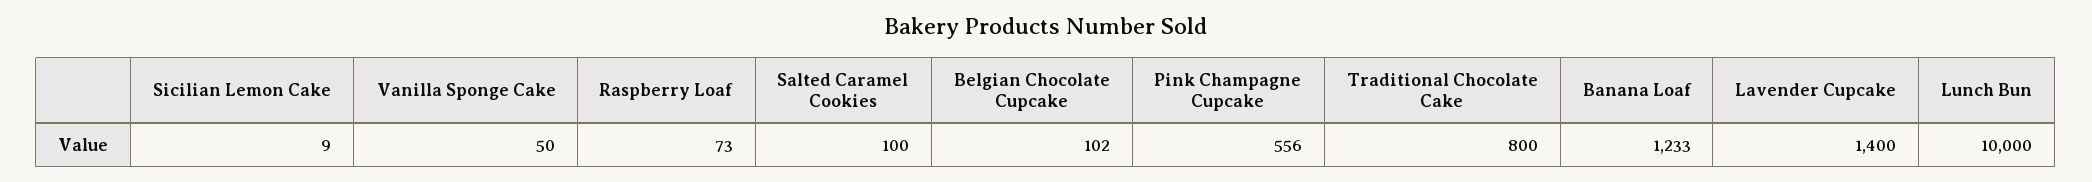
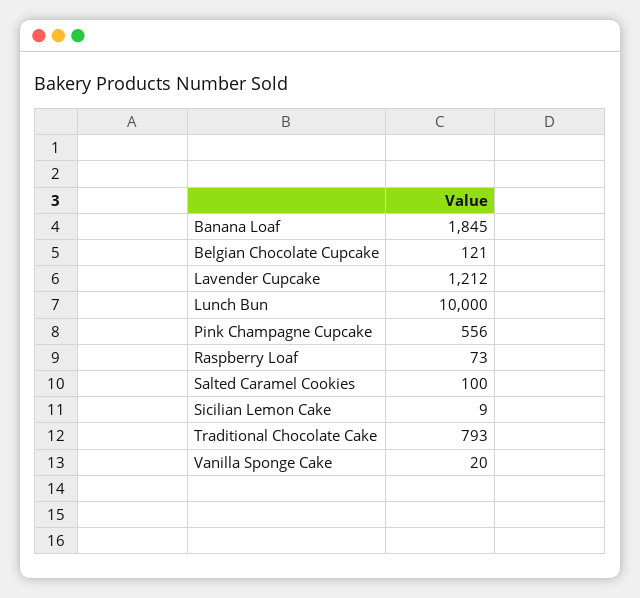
Vanilla Sponge Cake: 50 -> 20
Belgian Chocolate Cupcake: 102 -> 121
Traditional Chocolate Cake: 800 -> 793
Banana Loaf: 1233 -> 1845
Lavender Cupcake: 1400 -> 1212

